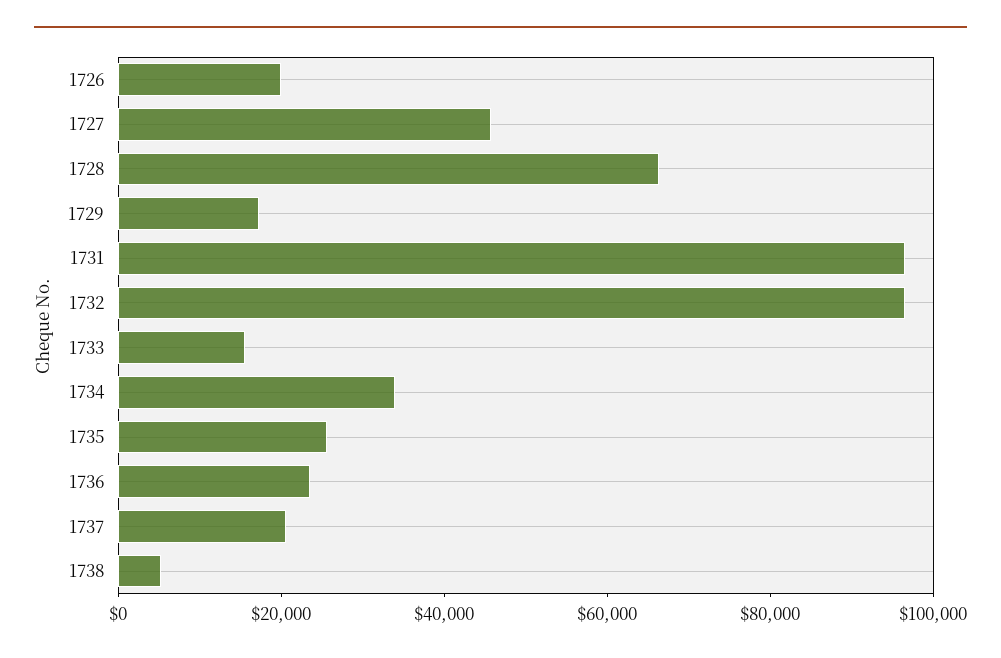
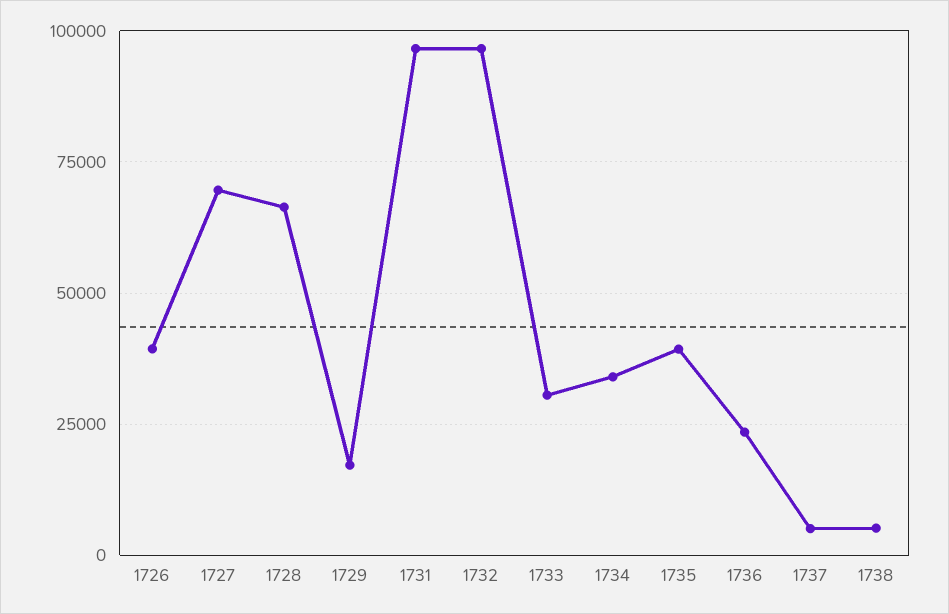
1726: 20000 -> 40000
1727: 45000 -> 70000
1733: 15000 -> 30000
1735: 25000 -> 40000
1737: 20000 -> 5000

